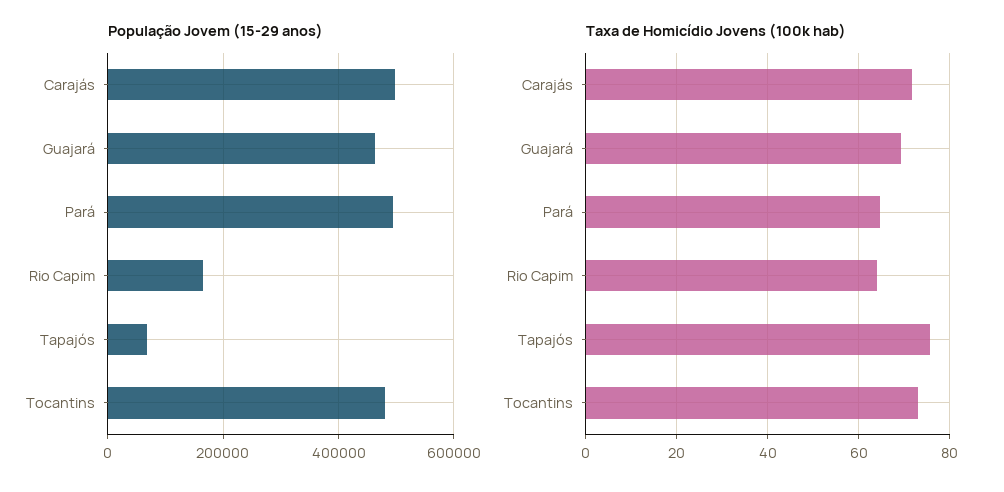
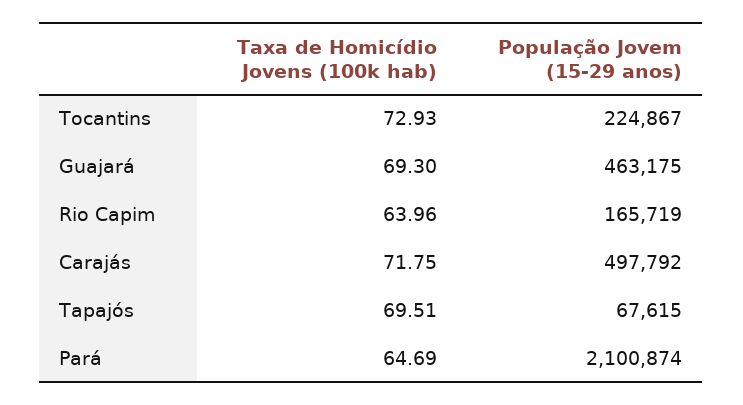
População Jovem (15-29 anos), Pará: 500000 -> 2100874
População Jovem (15-29 anos), Tocantins: 480000 -> 224867
Taxa de Homicídio Jovens (100k hab), Tapajós: 76 -> 69.51

